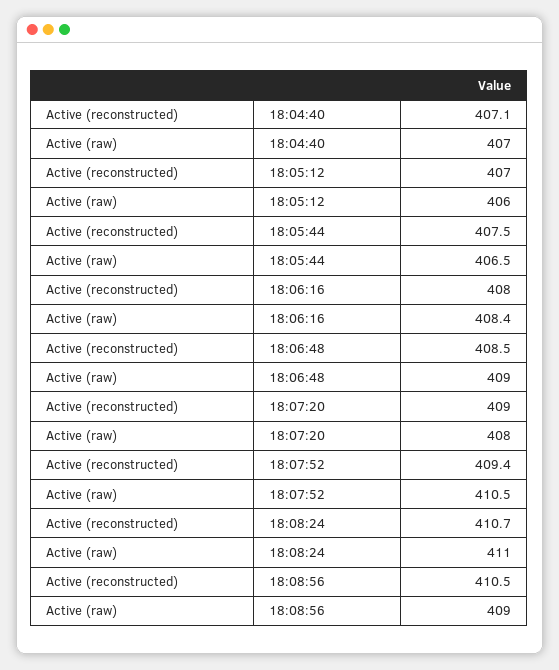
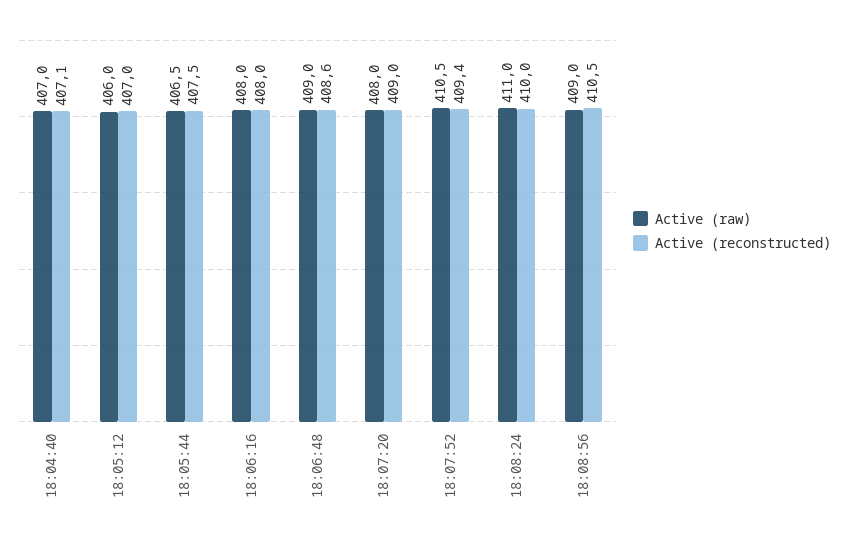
Active (raw), 18:06:16: 408.4 -> 408
Active (reconstructed), 18:06:48: 408.5 -> 408.6
Active (reconstructed), 18:08:24: 410.7 -> 410

